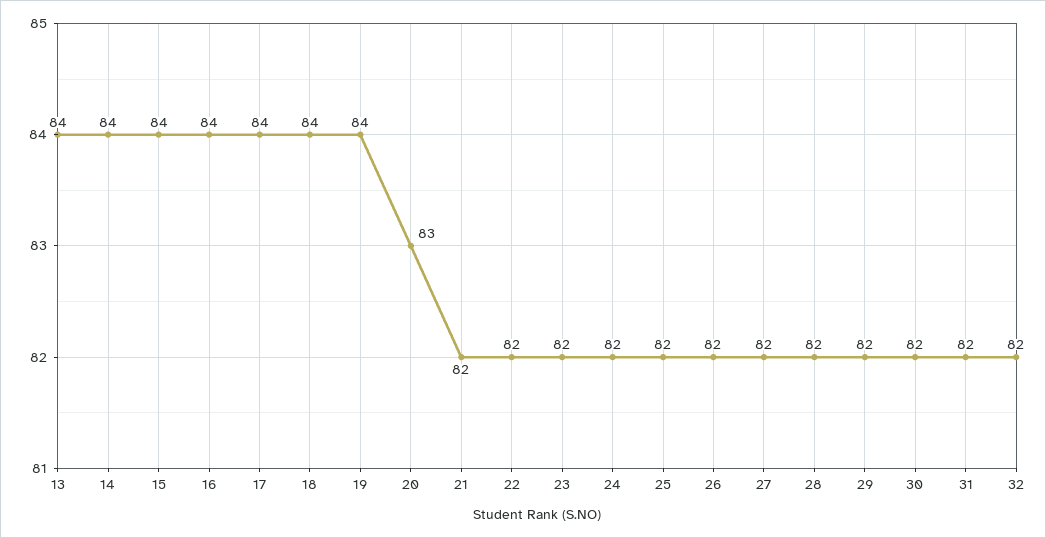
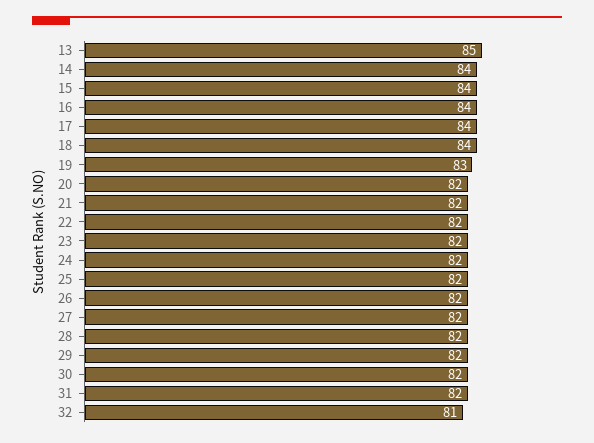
13: 84 -> 85
19: 84 -> 83
20: 83 -> 82
32: 82 -> 81

